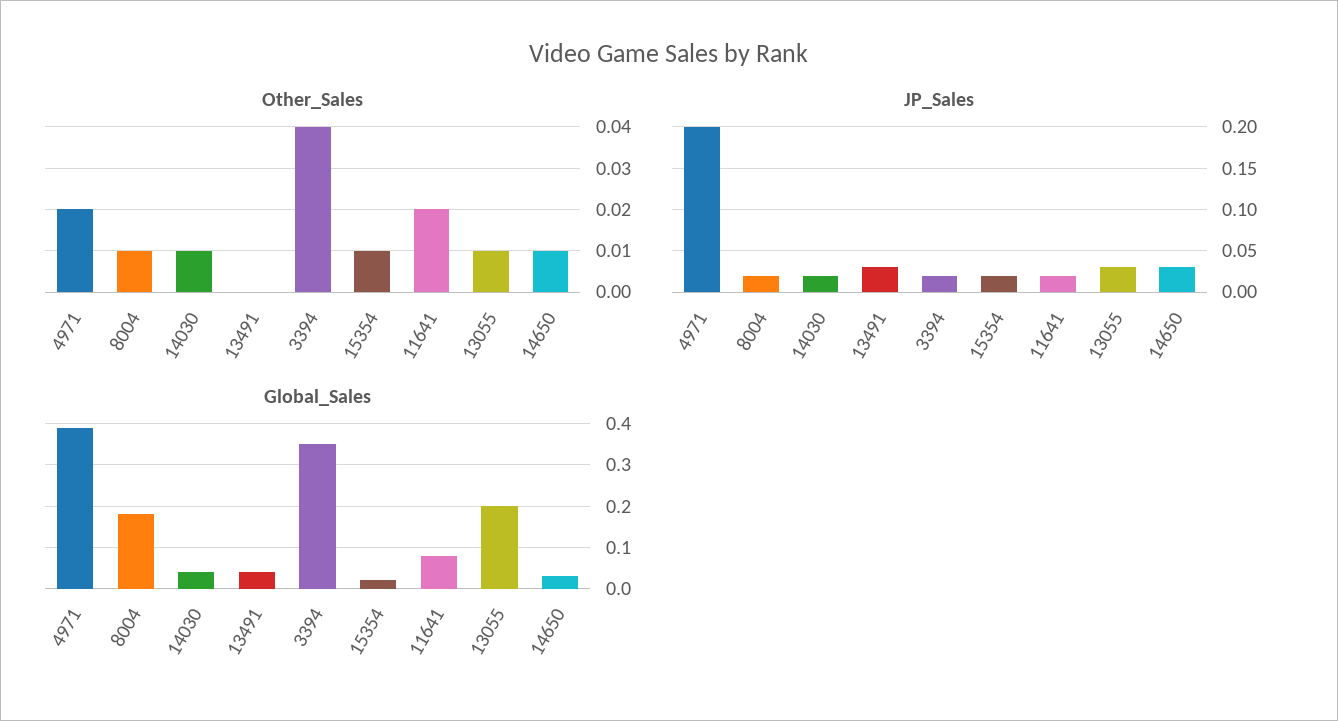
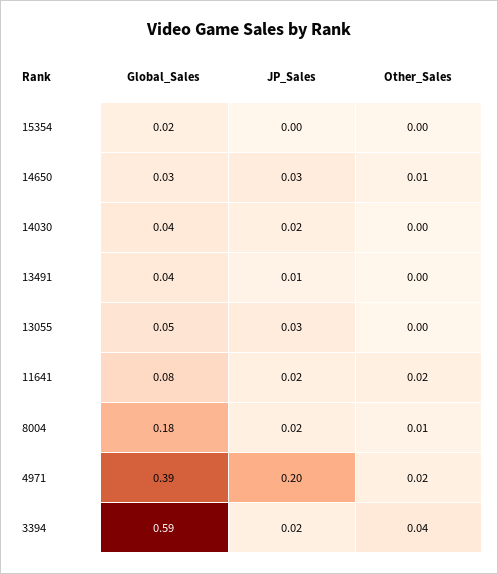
Other_Sales, 14030: 0.01 -> 0
Other_Sales, 15354: 0.01 -> 0
Other_Sales, 13055: 0.01 -> 0
JP_Sales, 13491: 0.03 -> 0.01
JP_Sales, 15354: 0.02 -> 0
Global_Sales, 3394: 0.35 -> 0.59
Global_Sales, 13055: 0.2 -> 0.05

